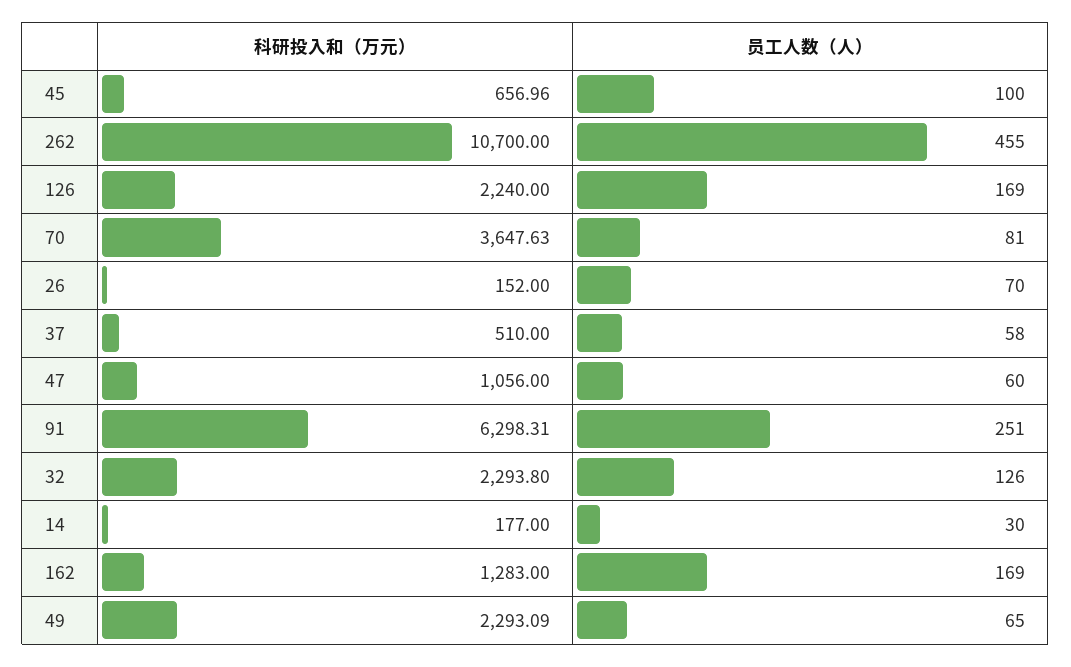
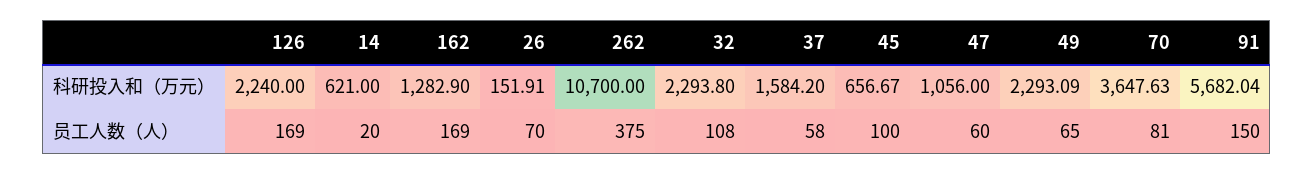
科研投入和（万元）, 45: 656.96 -> 656.67
员工人数（人）, 262: 455 -> 375
科研投入和（万元）, 26: 152 -> 151.91
科研投入和（万元）, 37: 510 -> 1584.2
科研投入和（万元）, 91: 6298.31 -> 5682.04
员工人数（人）, 91: 251 -> 150
员工人数（人）, 32: 126 -> 108
科研投入和（万元）, 14: 177 -> 621
员工人数（人）, 14: 30 -> 20
科研投入和（万元）, 162: 1283 -> 1282.9

